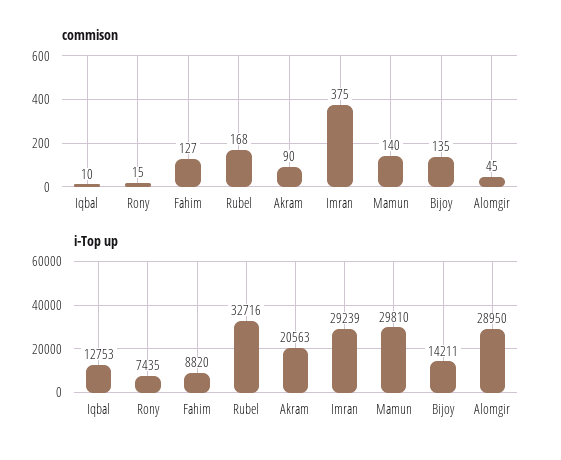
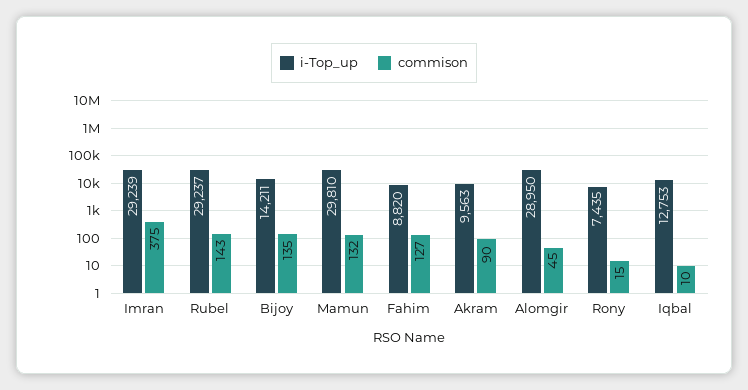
commison, Rubel: 168 -> 143
commison, Mamun: 140 -> 132
i-Top up, Rubel: 32716 -> 29237
i-Top up, Akram: 20563 -> 9563

